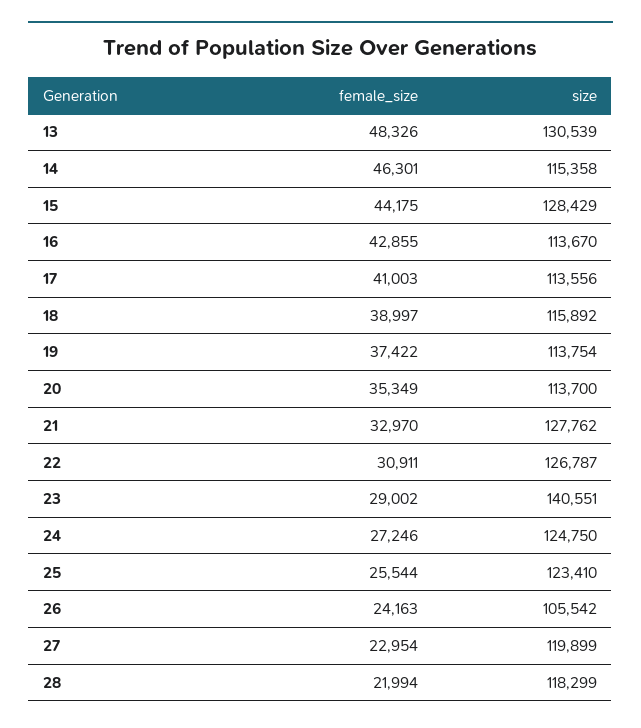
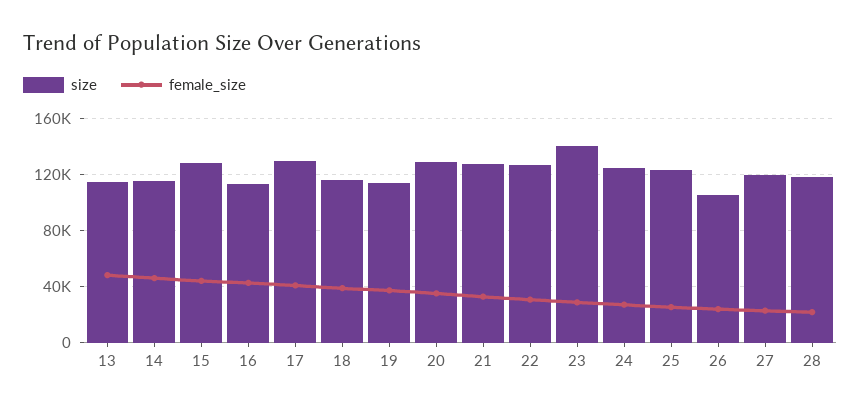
size, 13: 130539 -> 115000
size, 17: 113556 -> 130000
size, 20: 113700 -> 130000

